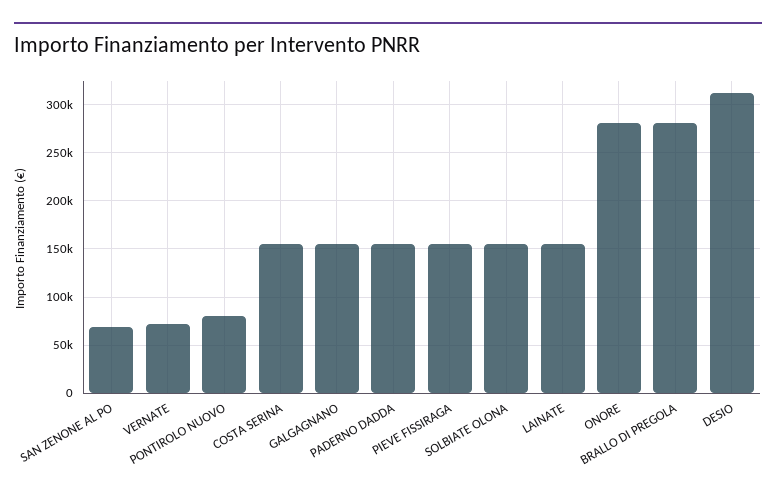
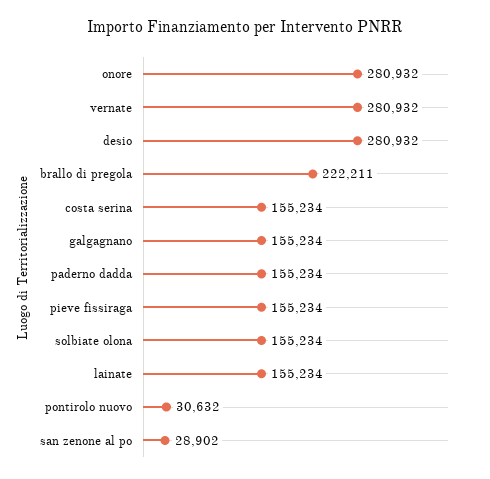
SAN ZENONE AL PO: 70000 -> 28902
VERNATE: 70000 -> 280932
PONTIROLO NUOVO: 80000 -> 30632
BRALLO DI PREGOLA: 280000 -> 222211
DESIO: 310000 -> 280932

